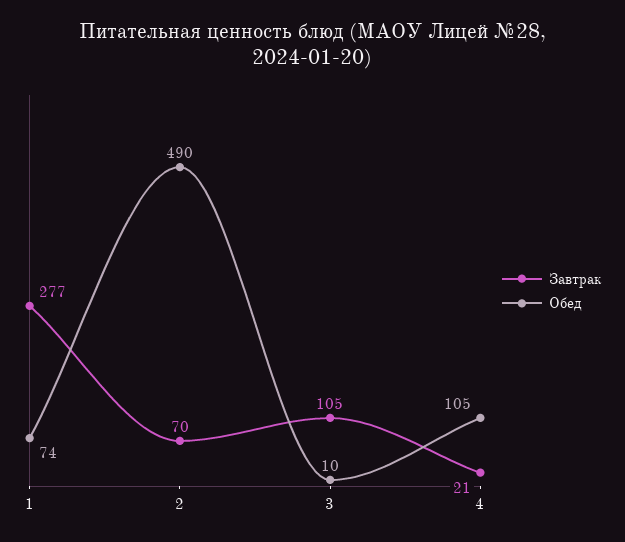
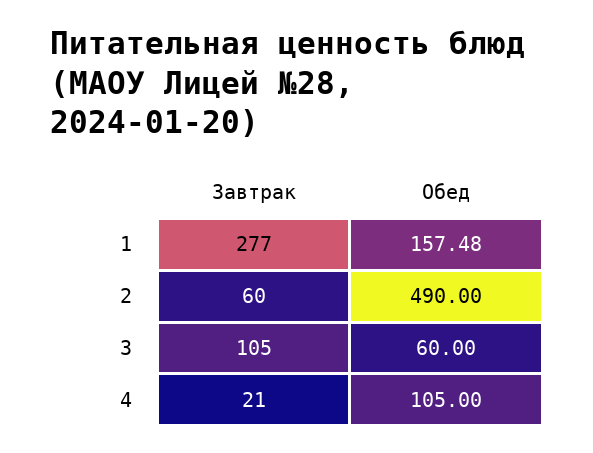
Обед, 1: 74 -> 157.48
Завтрак, 2: 70 -> 60
Обед, 3: 10 -> 60

